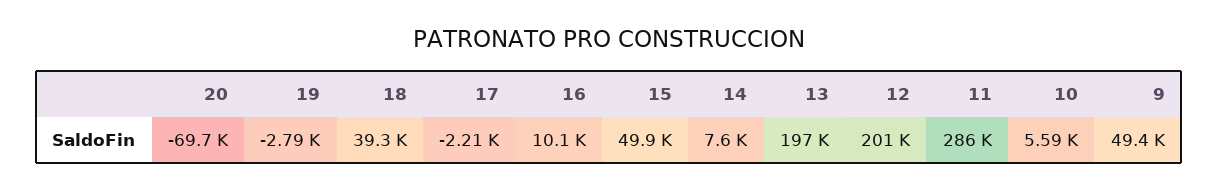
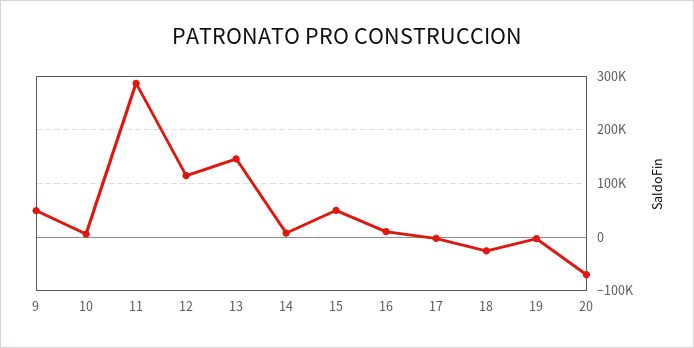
18: 39300 -> -20000
13: 197000 -> 140000
12: 201000 -> 120000

